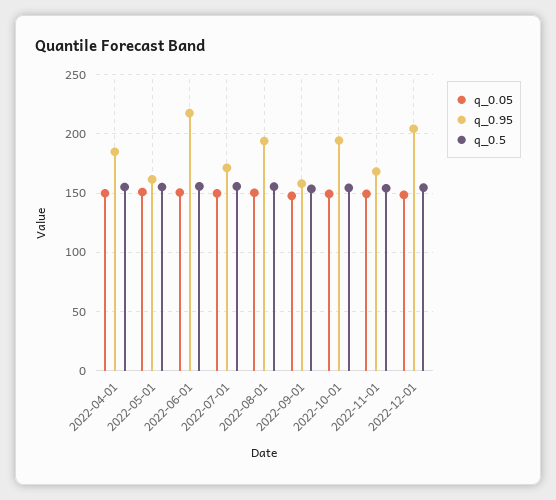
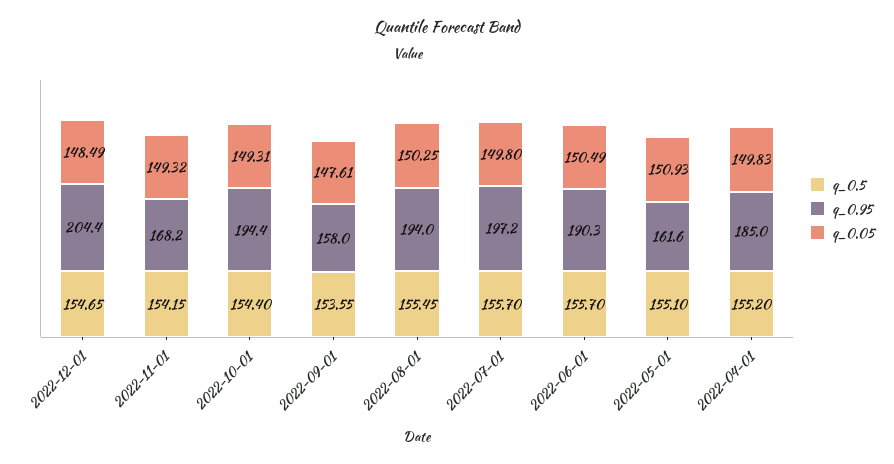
q_0.95, 2022-06-01: 220 -> 190.3
q_0.95, 2022-07-01: 170 -> 197.2

